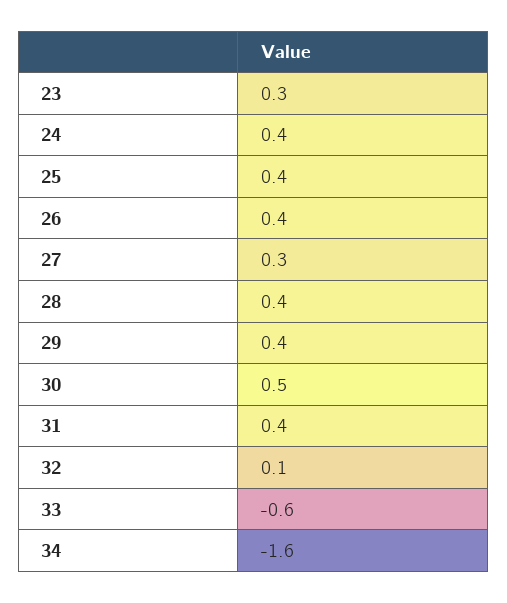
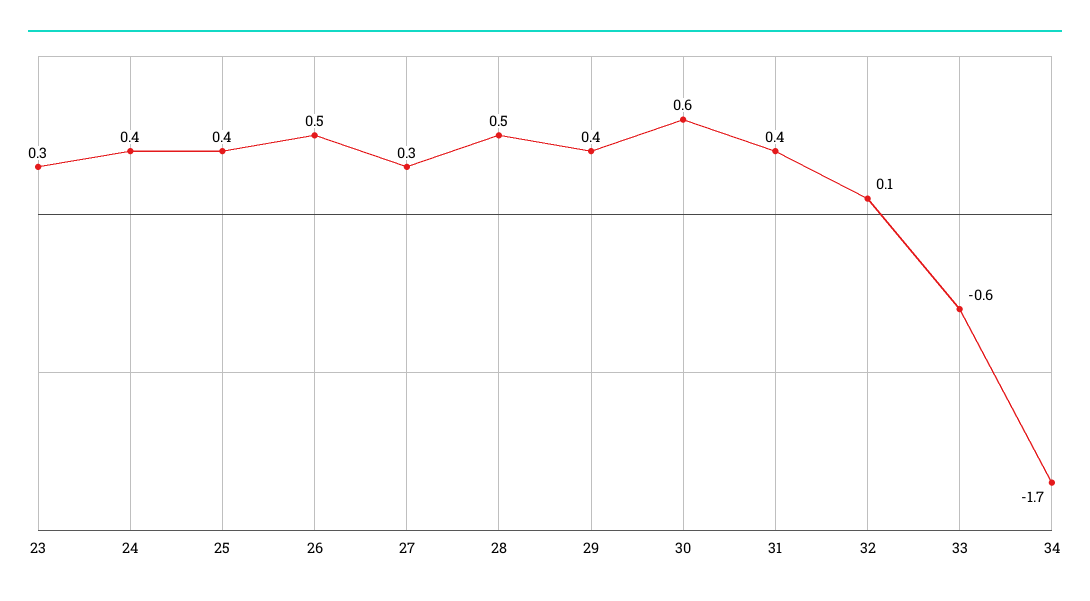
26: 0.4 -> 0.5
28: 0.4 -> 0.5
30: 0.5 -> 0.6
34: -1.6 -> -1.7

